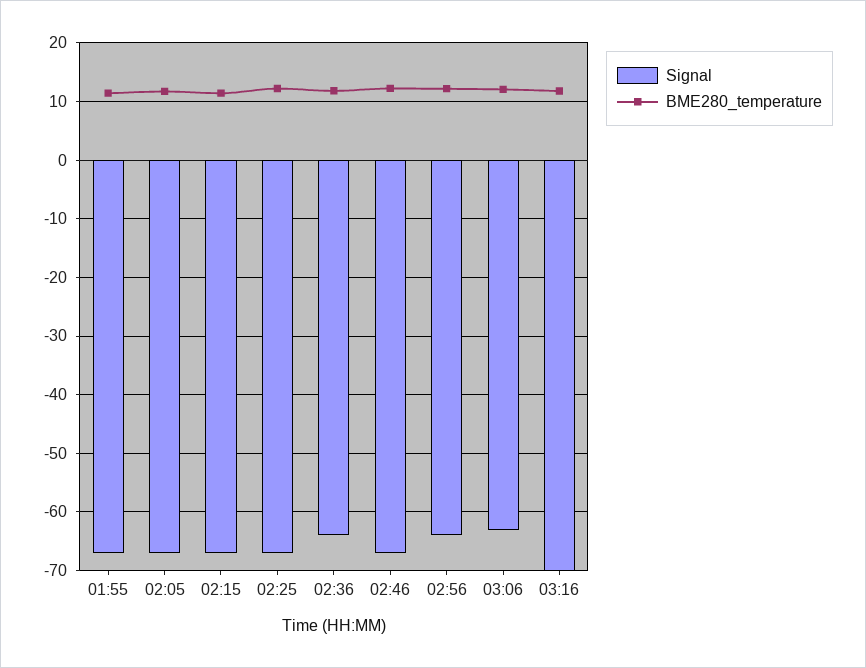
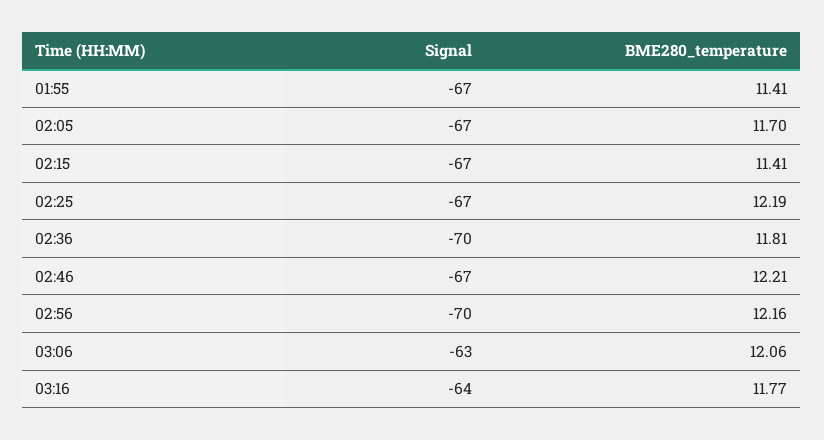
Signal, 02:36: -64 -> -70
Signal, 02:56: -64 -> -70
Signal, 03:16: -70 -> -64

